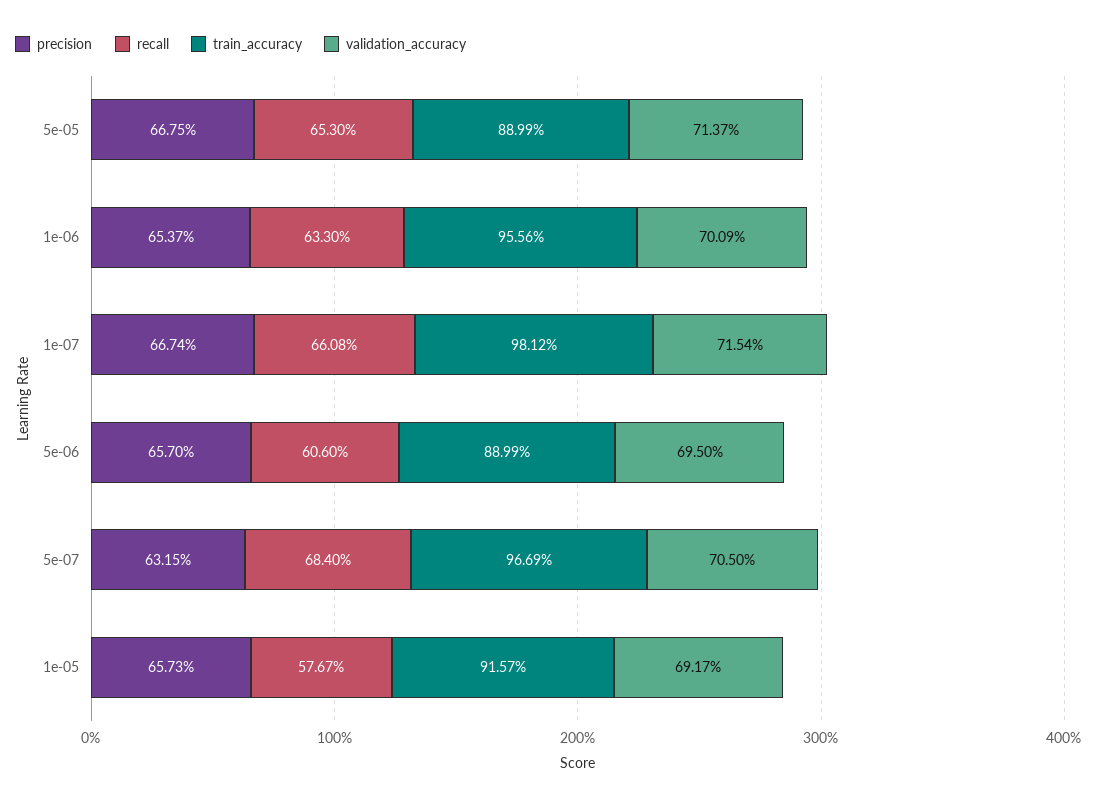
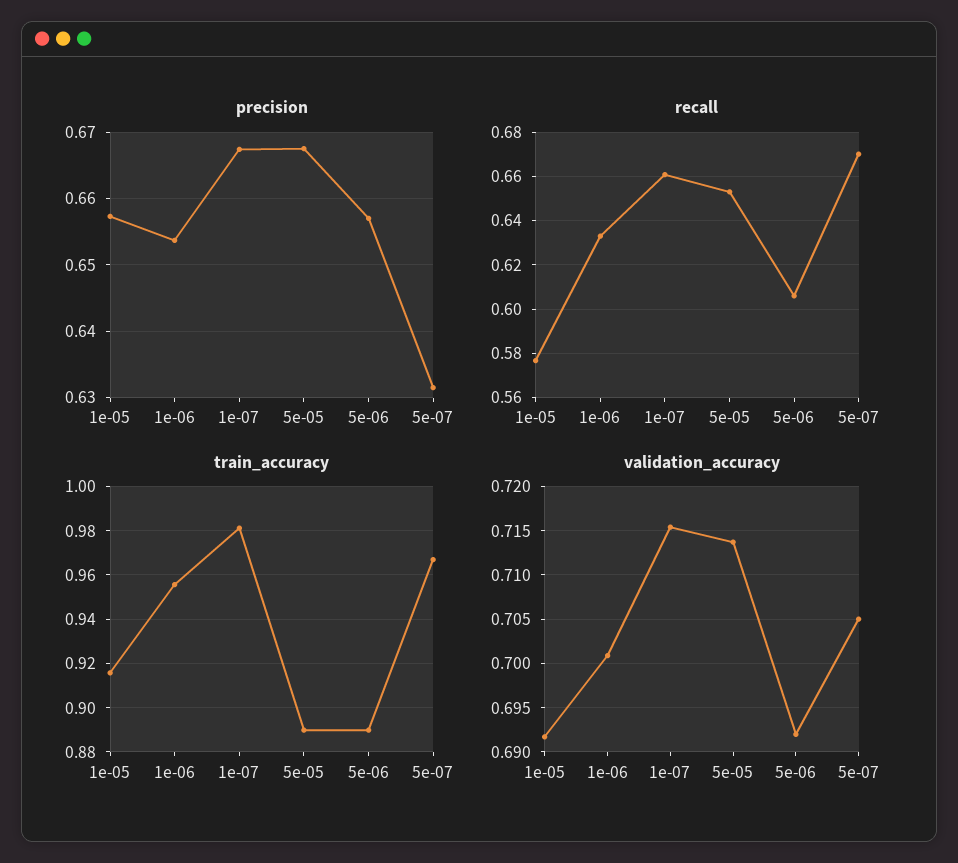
validation_accuracy, 5e-06: 0.695 -> 0.692
recall, 5e-07: 0.684 -> 0.67

